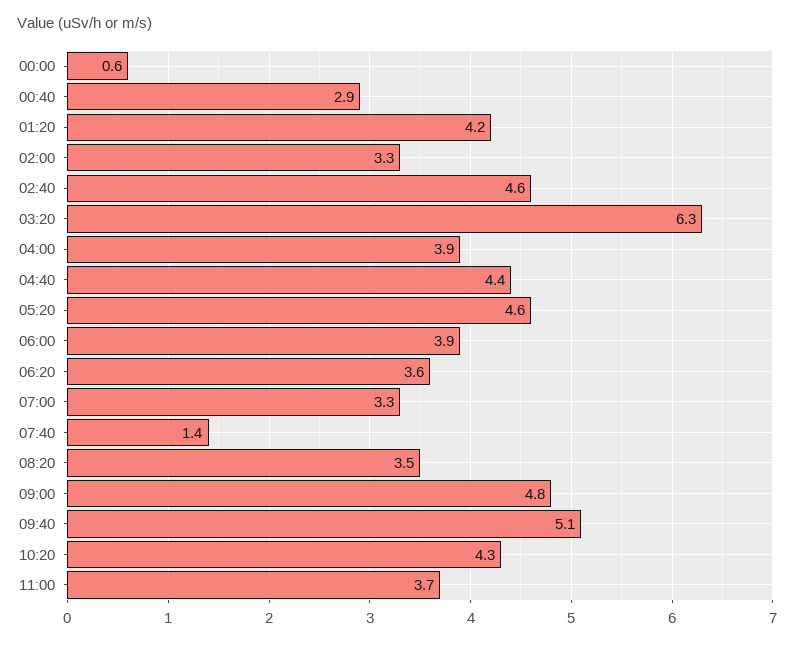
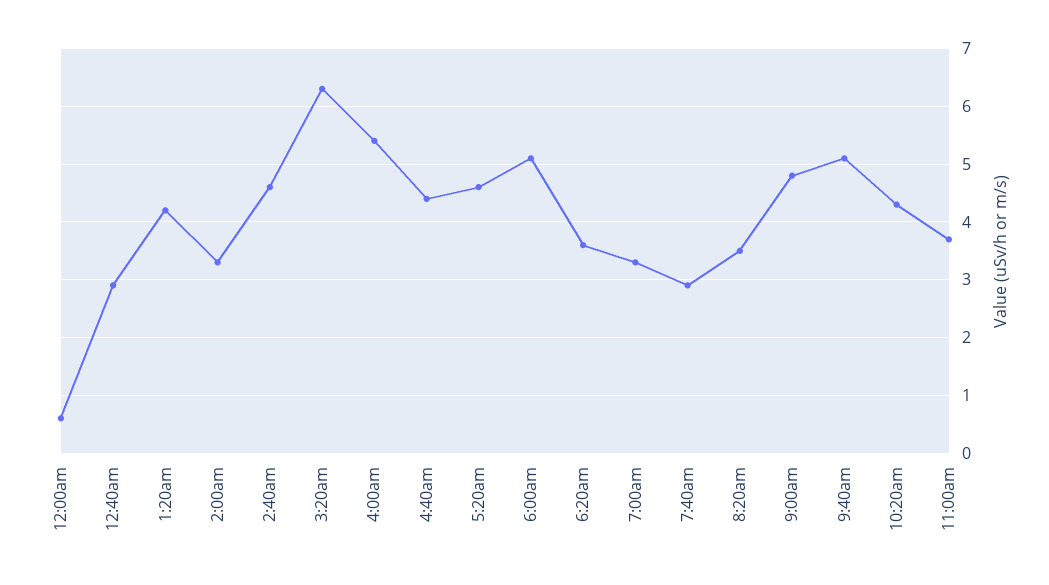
04:00: 3.9 -> 5.5
06:00: 3.9 -> 5
07:40: 1.4 -> 3

